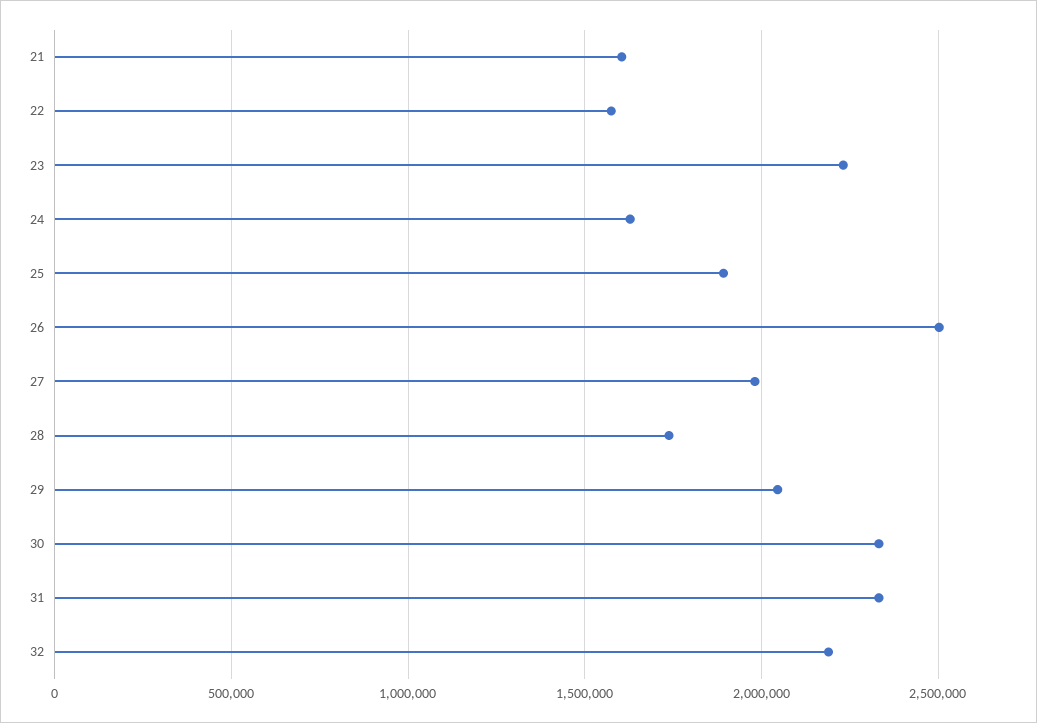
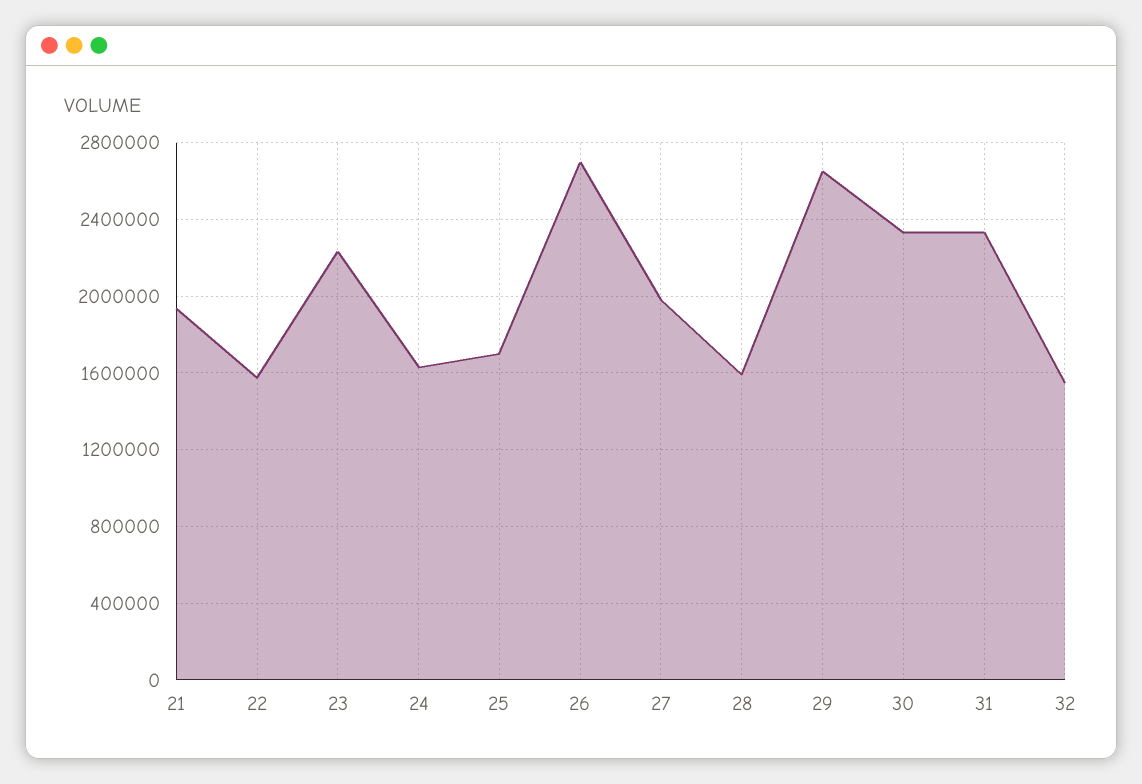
21: 1600000 -> 1950000
25: 1900000 -> 1700000
26: 2500000 -> 2700000
28: 1750000 -> 1600000
29: 2050000 -> 2650000
32: 2200000 -> 1550000

